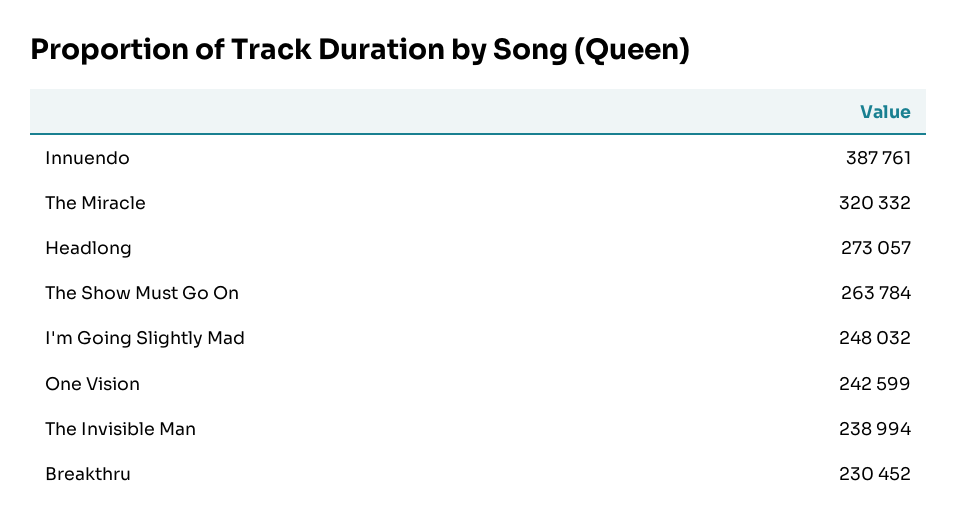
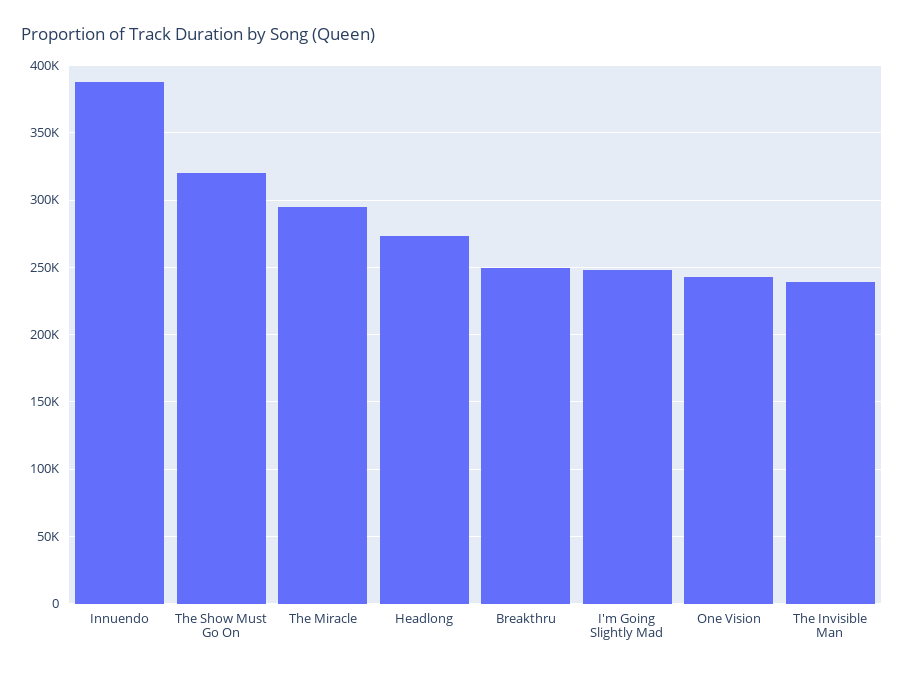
The Miracle: 320332 -> 295000
The Show Must Go On: 263784 -> 320000
Breakthru: 230452 -> 250000

